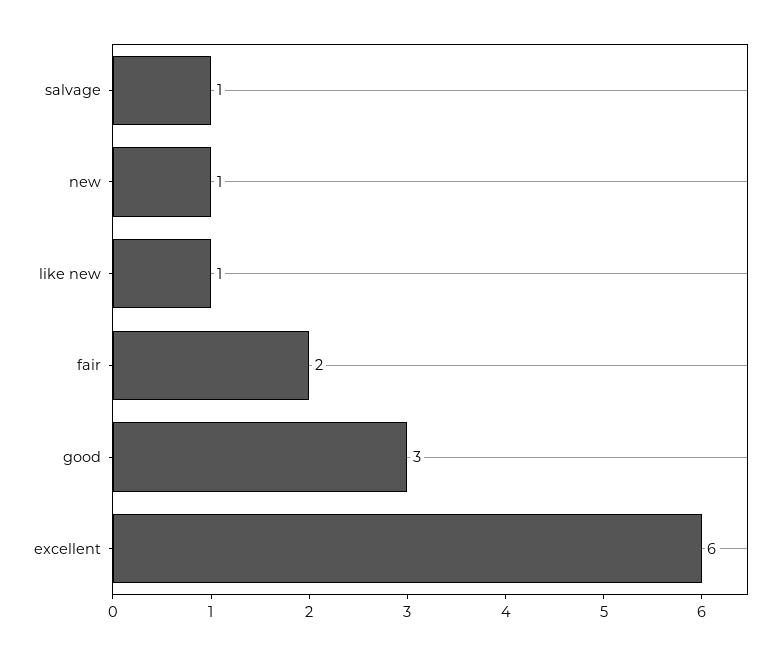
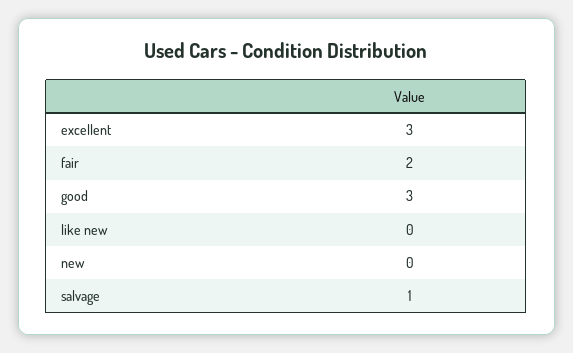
new: 1 -> 0
like new: 1 -> 0
excellent: 6 -> 3

